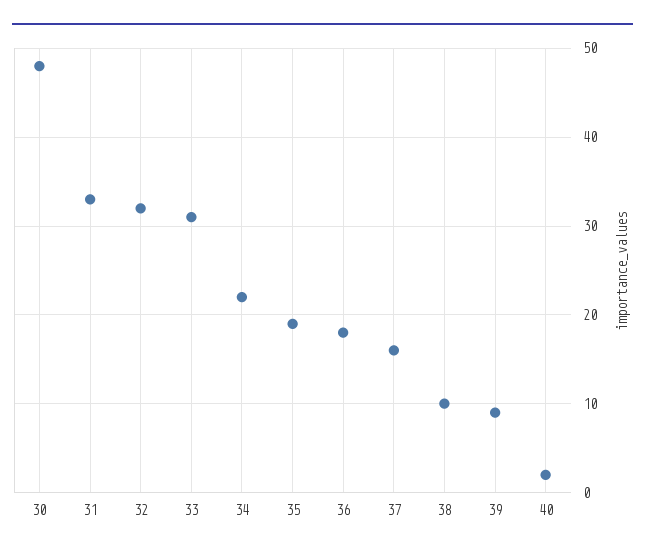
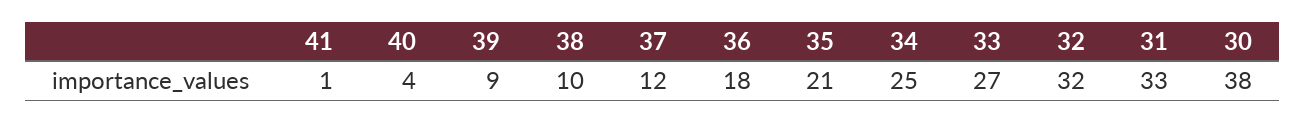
30: 48 -> 38
33: 31 -> 27
34: 22 -> 25
35: 19 -> 21
37: 16 -> 12
40: 2 -> 4
41: none -> 1

